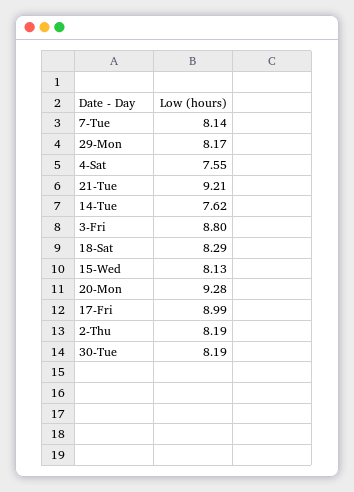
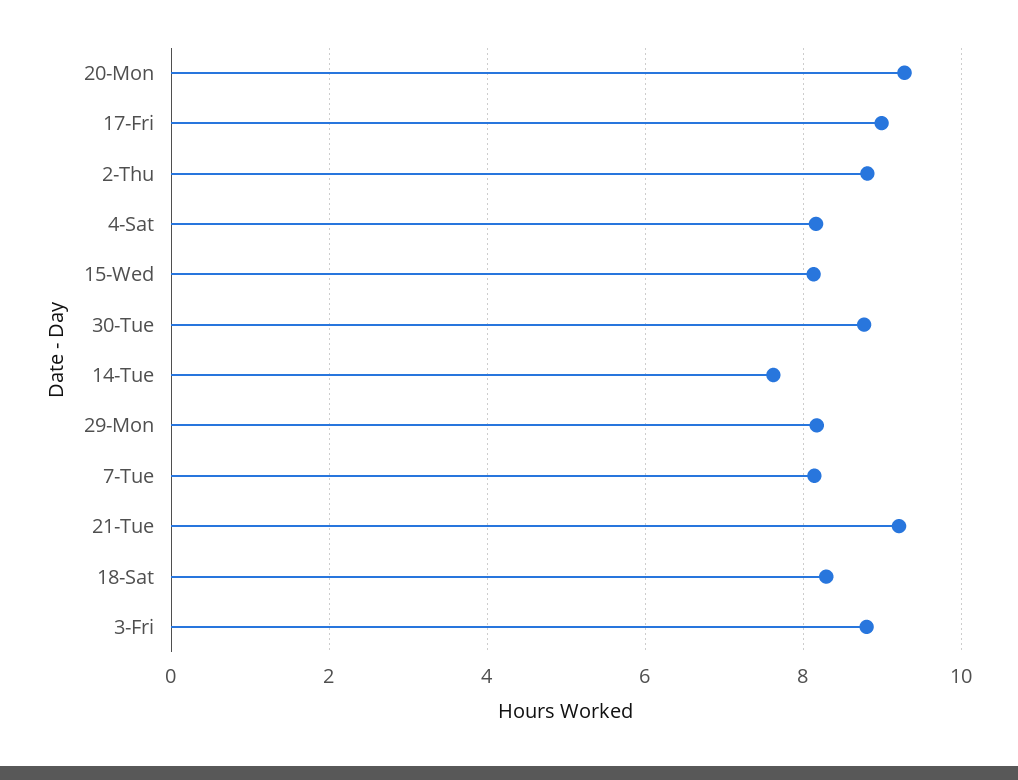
4-Sat: 7.55 -> 8.2
2-Thu: 8.19 -> 8.8
30-Tue: 8.19 -> 8.8

